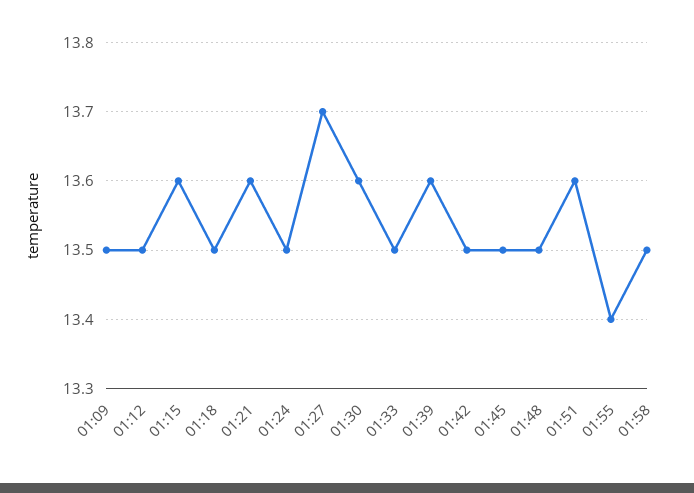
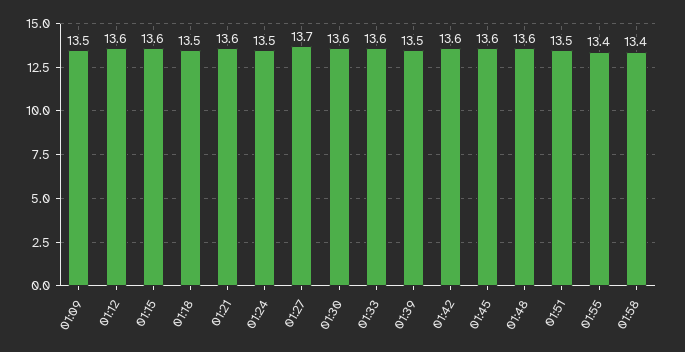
01:12: 13.5 -> 13.6
01:33: 13.5 -> 13.6
01:39: 13.6 -> 13.5
01:42: 13.5 -> 13.6
01:45: 13.5 -> 13.6
01:48: 13.5 -> 13.6
01:51: 13.6 -> 13.5
01:58: 13.5 -> 13.4

